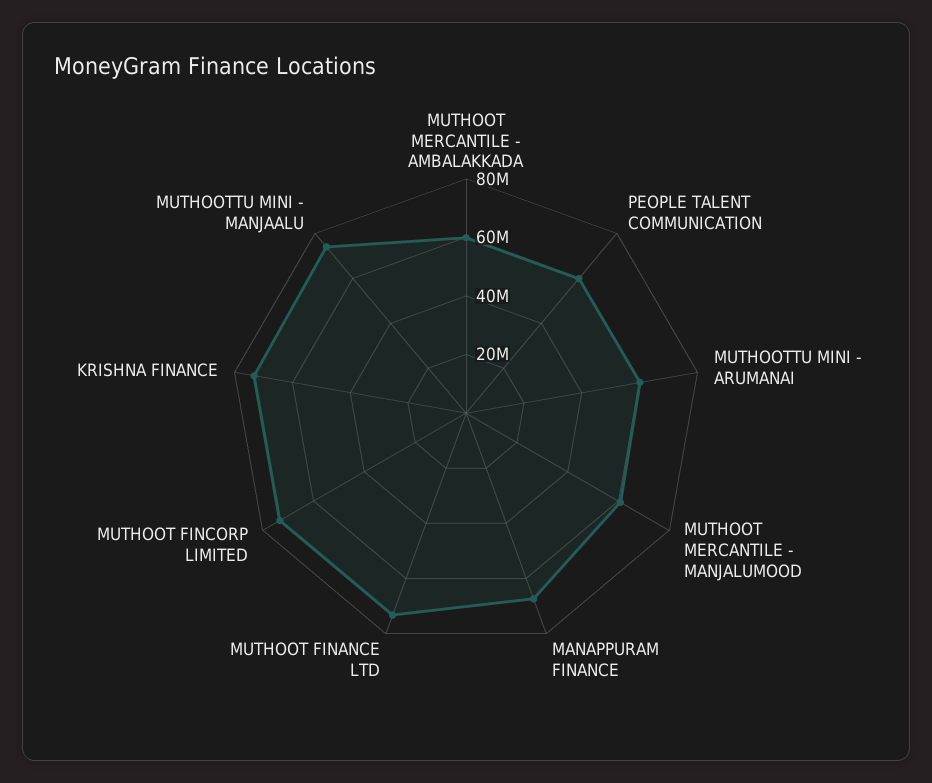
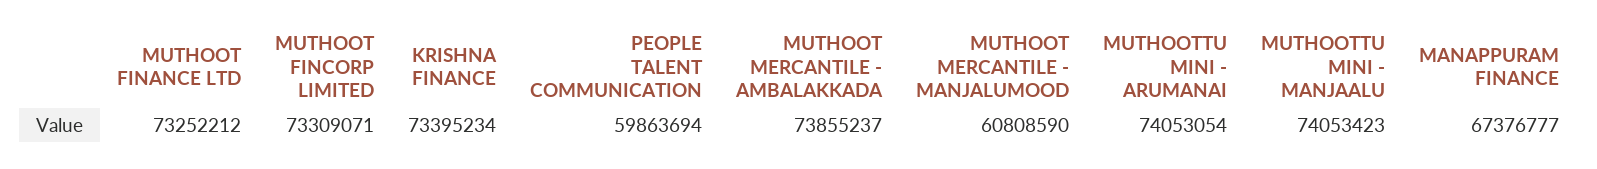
MUTHOOT MERCANTILE - AMBALAKKADA: 60000000 -> 73855237
MUTHOOTTU MINI - ARUMANAI: 60000000 -> 74053054

